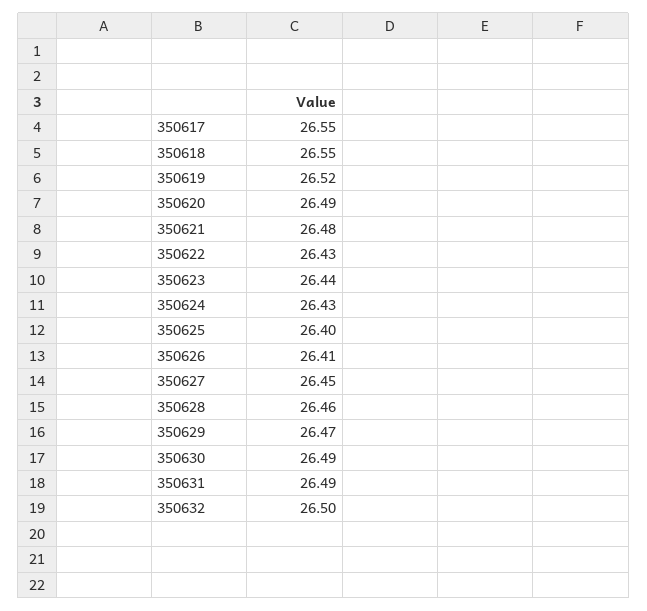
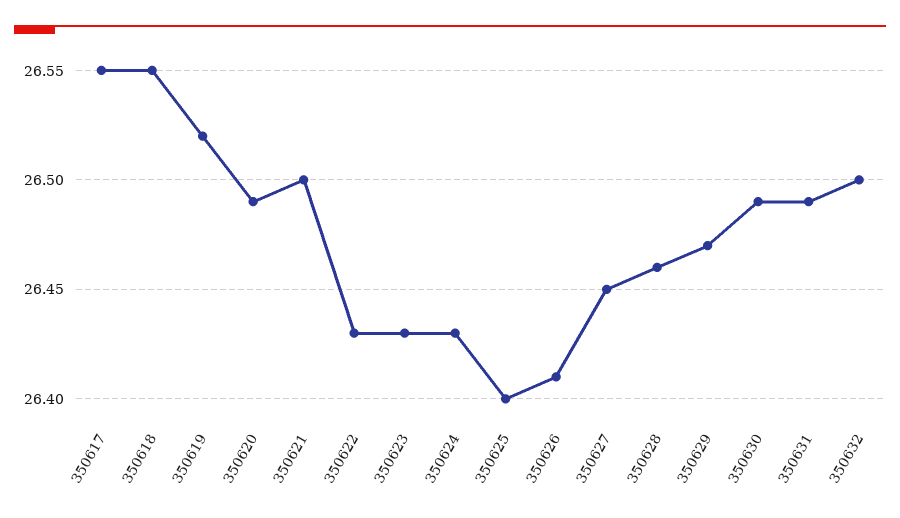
350621: 26.48 -> 26.5
350623: 26.44 -> 26.43

